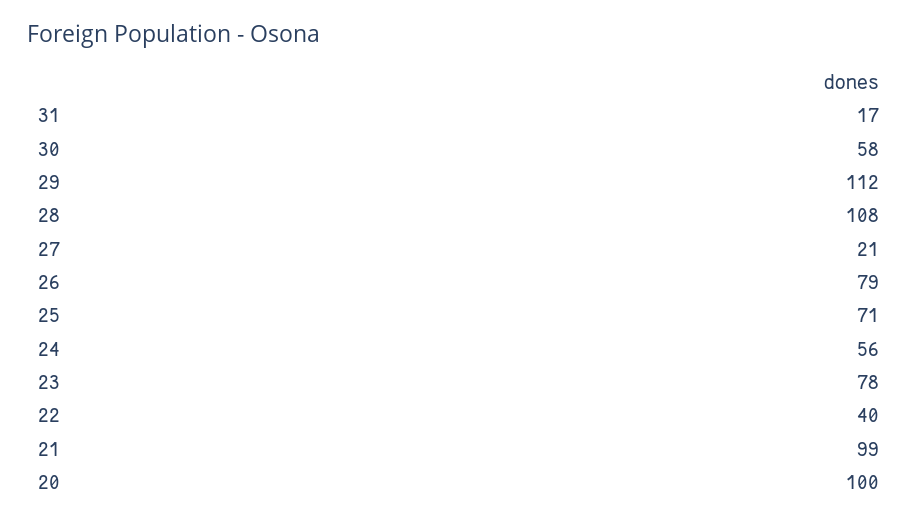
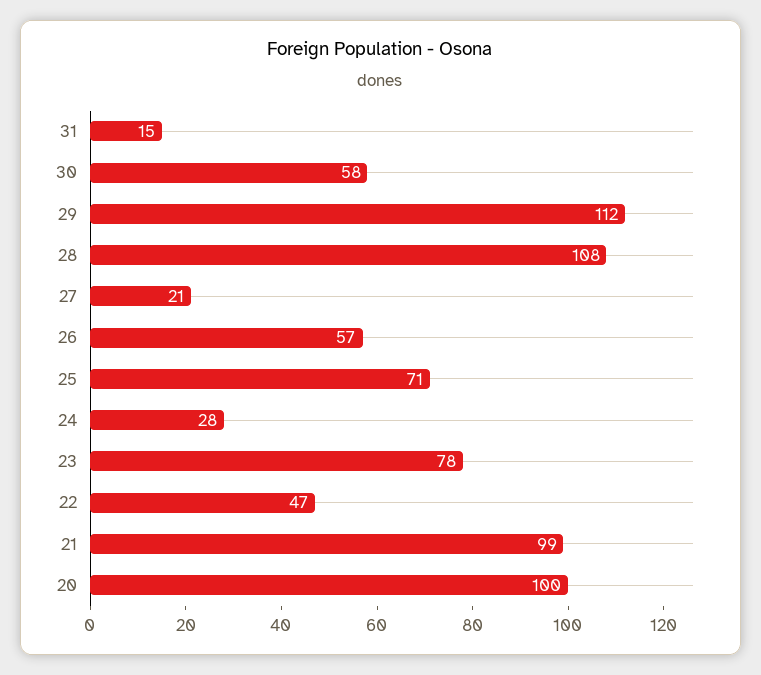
31: 17 -> 15
26: 79 -> 57
24: 56 -> 28
22: 40 -> 47

